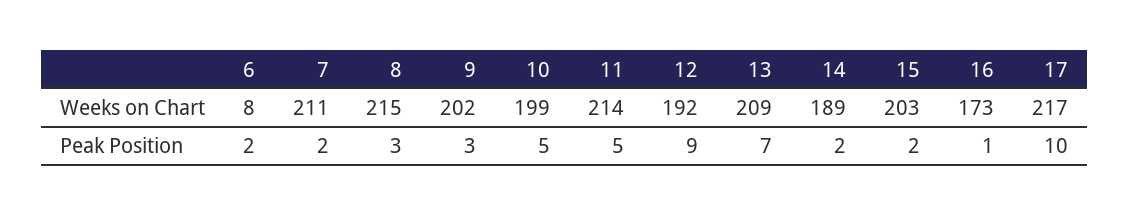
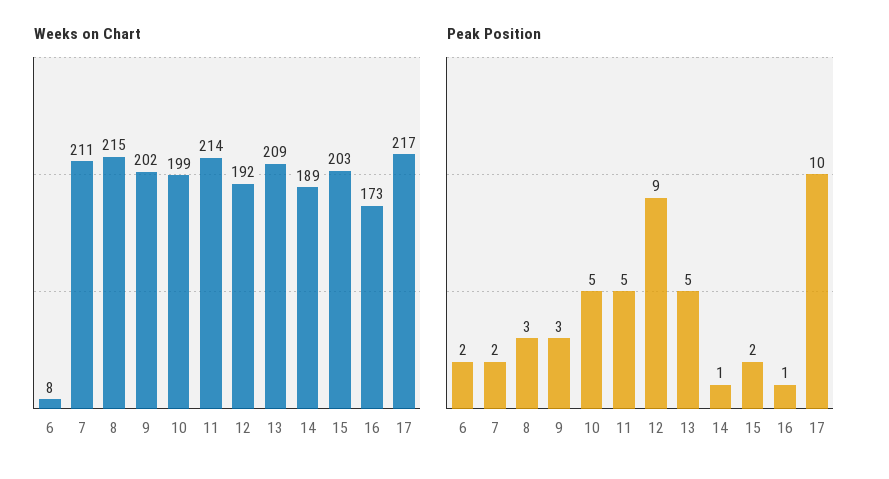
Peak Position, 13: 7 -> 5
Peak Position, 14: 2 -> 1

